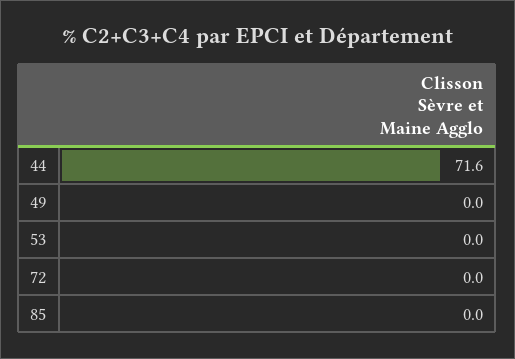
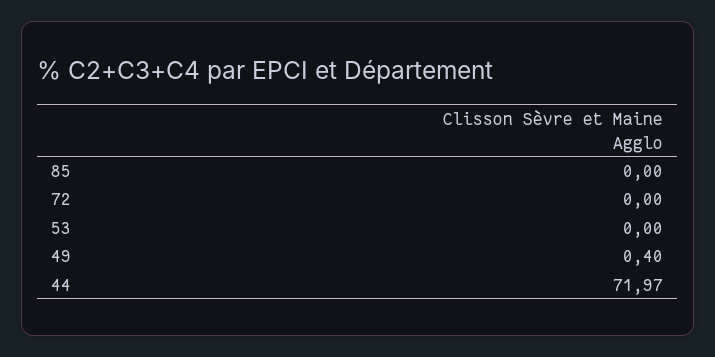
44: 71.6 -> 71.97
49: 0 -> 0.4

